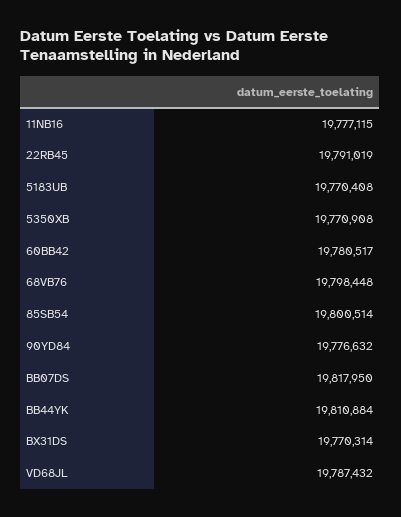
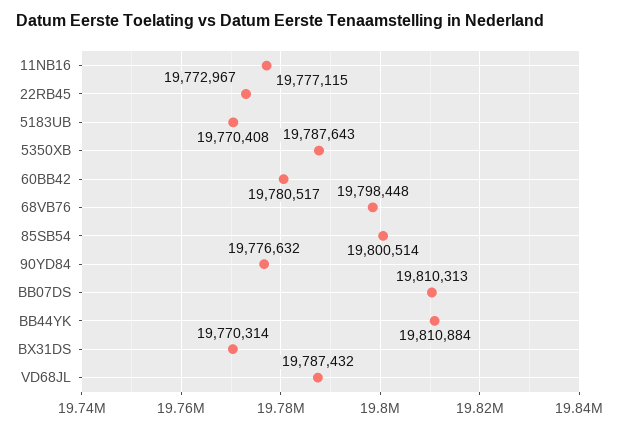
22RB45: 19791019 -> 19772967
5350XB: 19770908 -> 19787643
BB07DS: 19817950 -> 19810313

